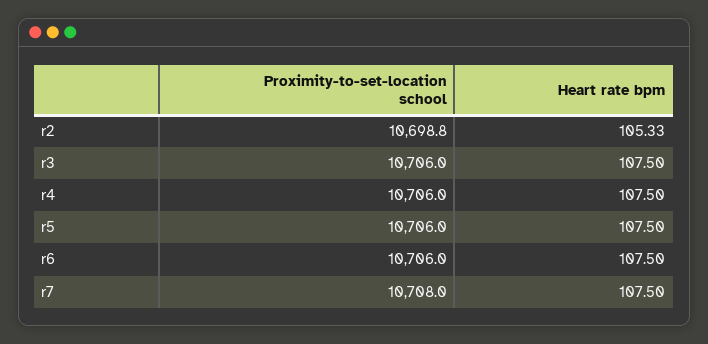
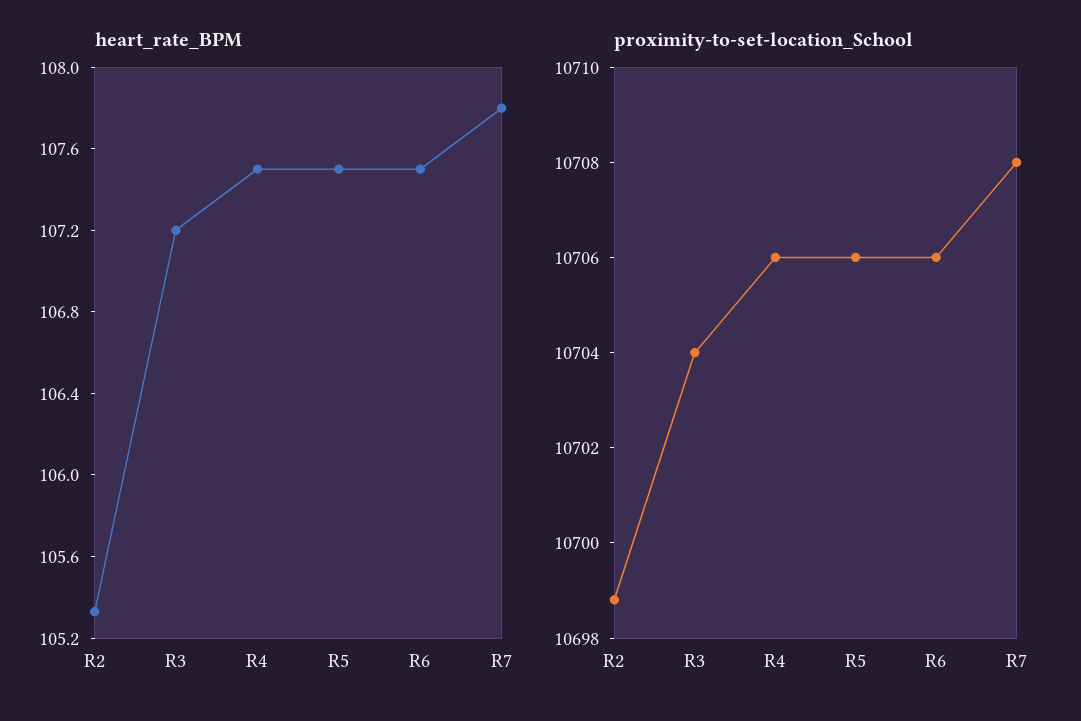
Proximity-to-set-location school, r3: 10706 -> 10704
Heart rate bpm, r3: 107.5 -> 107.2
Heart rate bpm, r7: 107.5 -> 107.8

